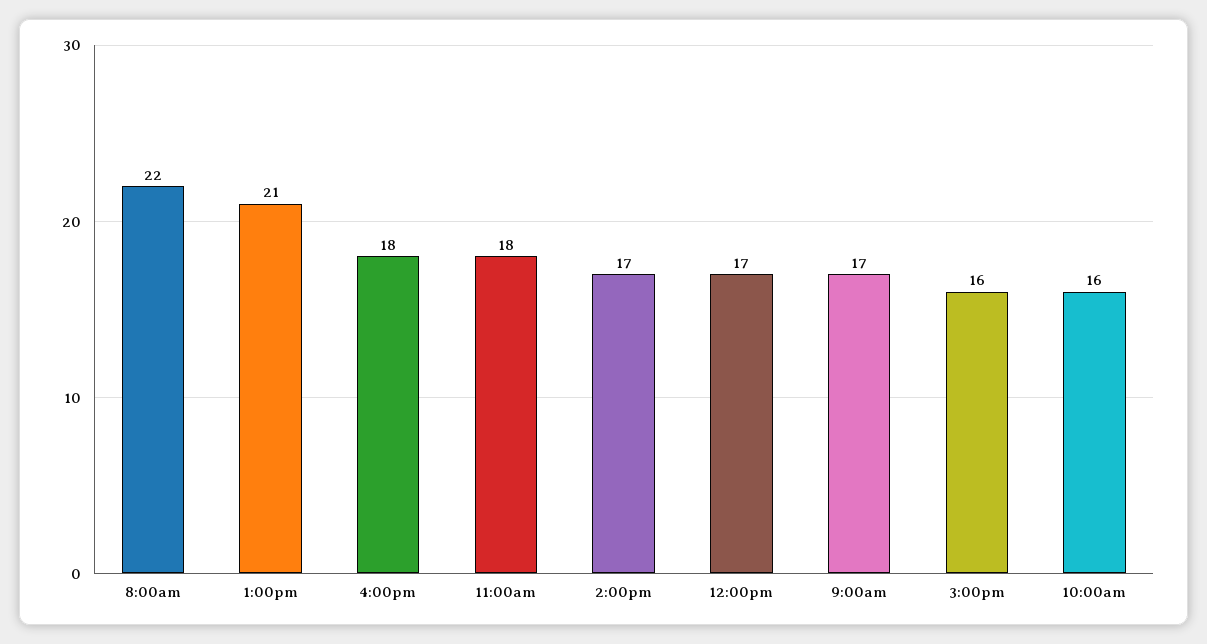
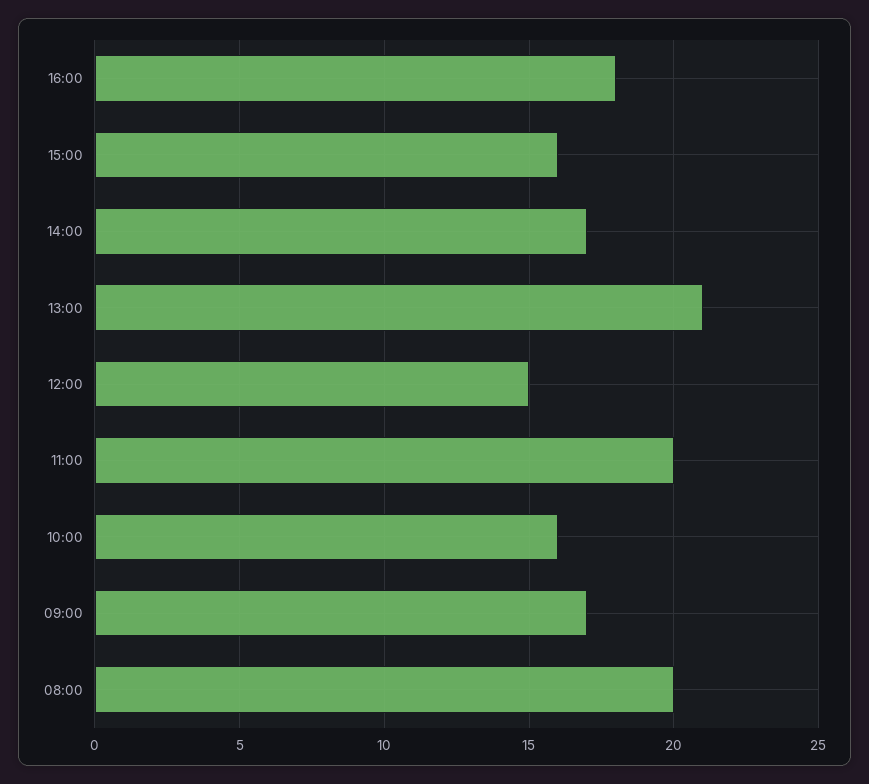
8:00am: 22 -> 20
11:00am: 18 -> 20
12:00pm: 17 -> 15

